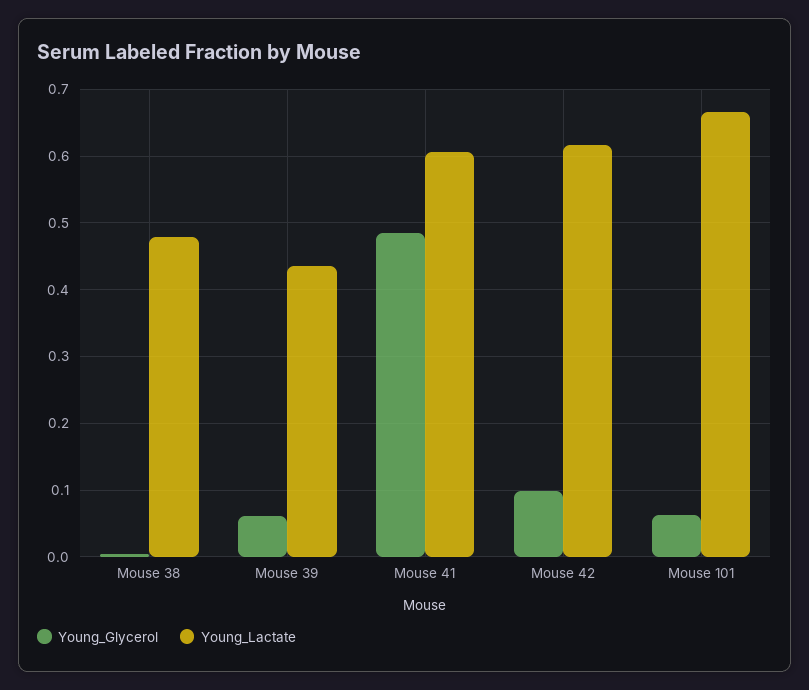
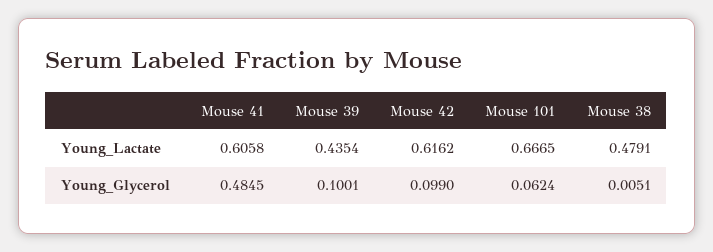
Young_Glycerol, Mouse 39: 0.06 -> 0.1001

